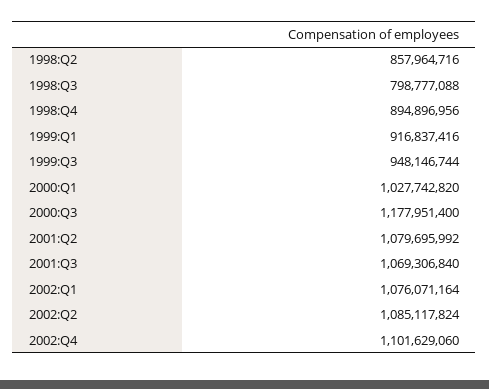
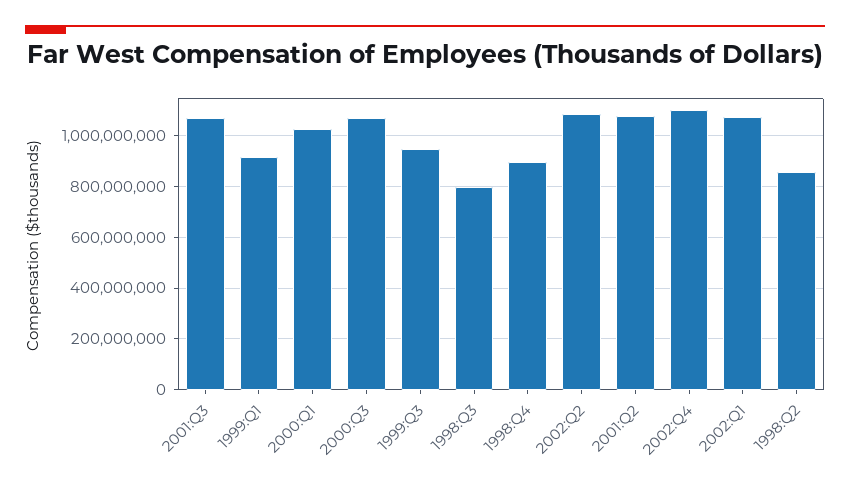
2000:Q3: 1177951400 -> 1075000000

